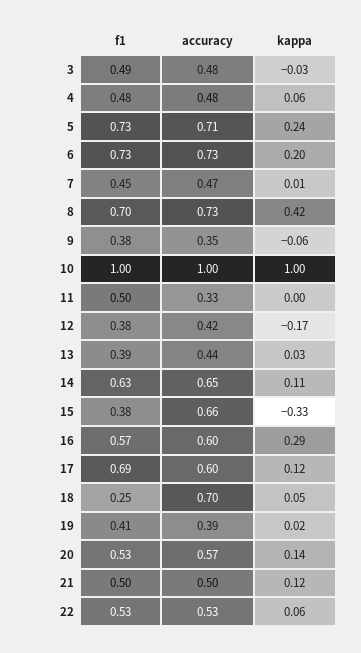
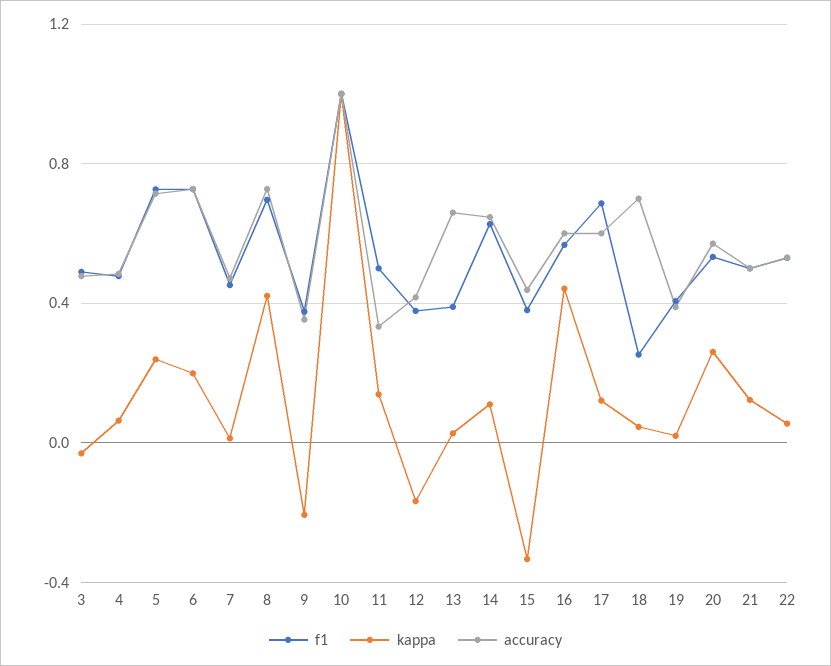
kappa, 9: -0.06 -> -0.2
kappa, 11: 0 -> 0.15
accuracy, 13: 0.44 -> 0.65
accuracy, 15: 0.66 -> 0.45
kappa, 16: 0.29 -> 0.45
kappa, 20: 0.14 -> 0.25

